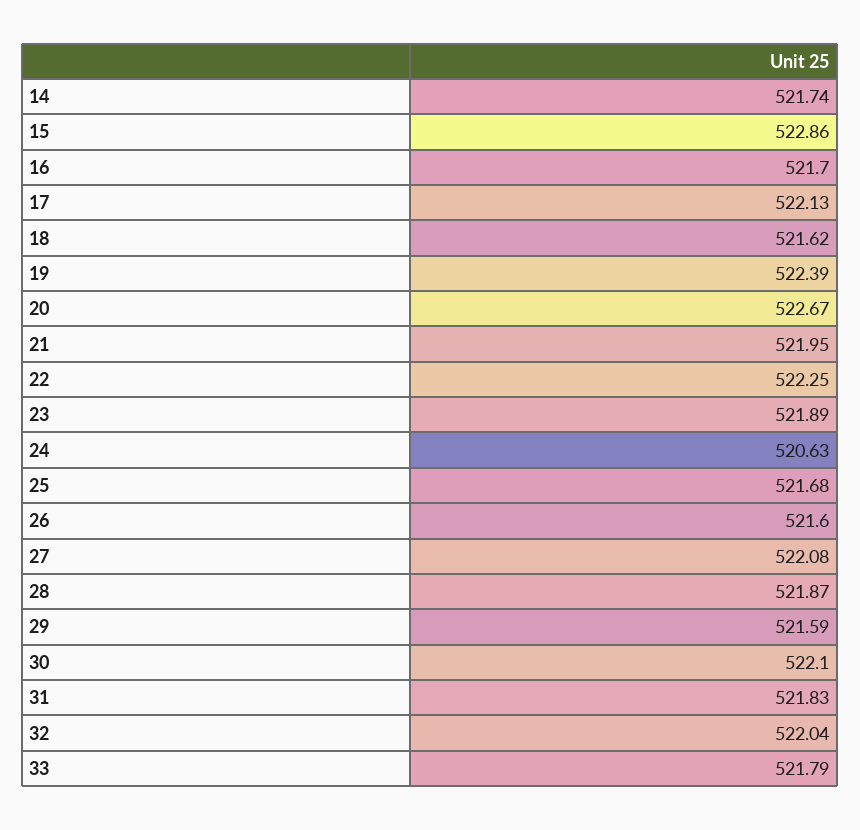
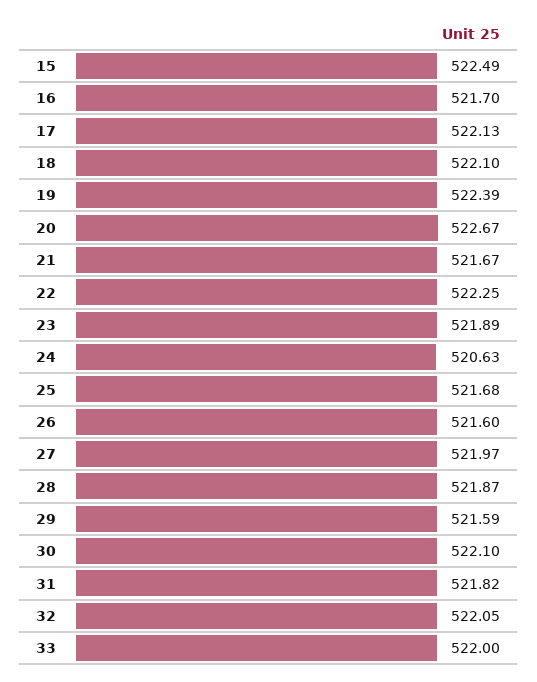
14: 521.74 -> none
15: 522.86 -> 522.49
18: 521.62 -> 522.1
21: 521.95 -> 521.67
27: 522.08 -> 521.97
31: 521.83 -> 521.82
32: 522.04 -> 522.05
33: 521.79 -> 522

